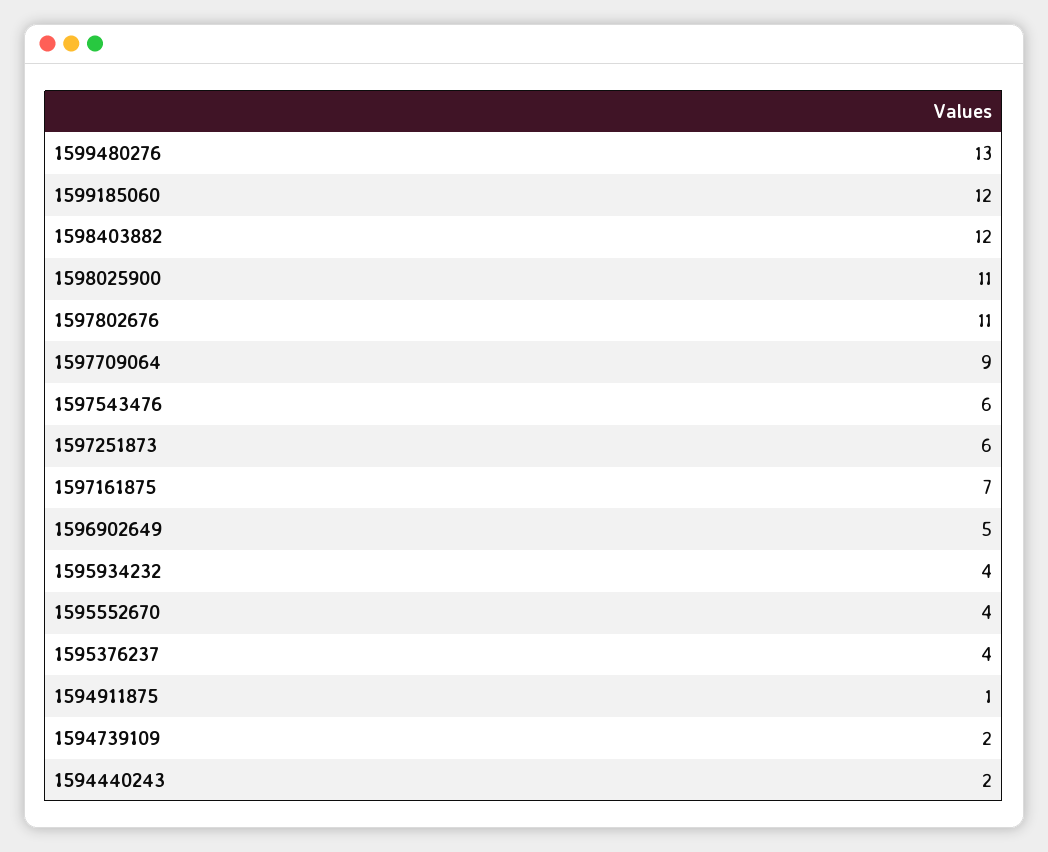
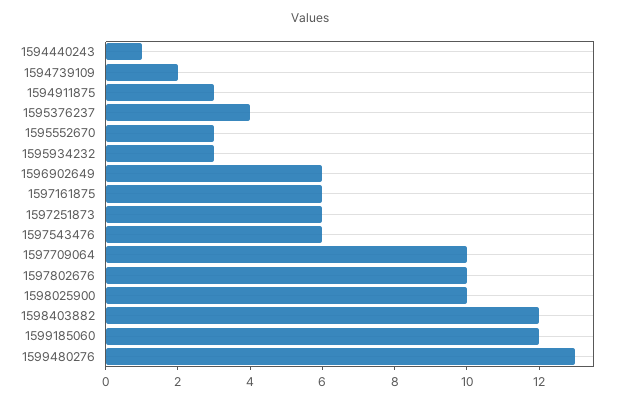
1598025900: 11 -> 10
1597802676: 11 -> 10
1597709064: 9 -> 10
1597161875: 7 -> 6
1596902649: 5 -> 6
1595934232: 4 -> 3
1595552670: 4 -> 3
1594911875: 1 -> 3
1594440243: 2 -> 1

